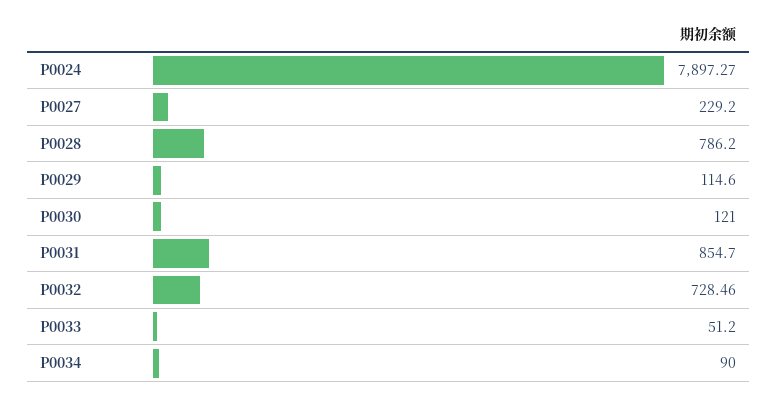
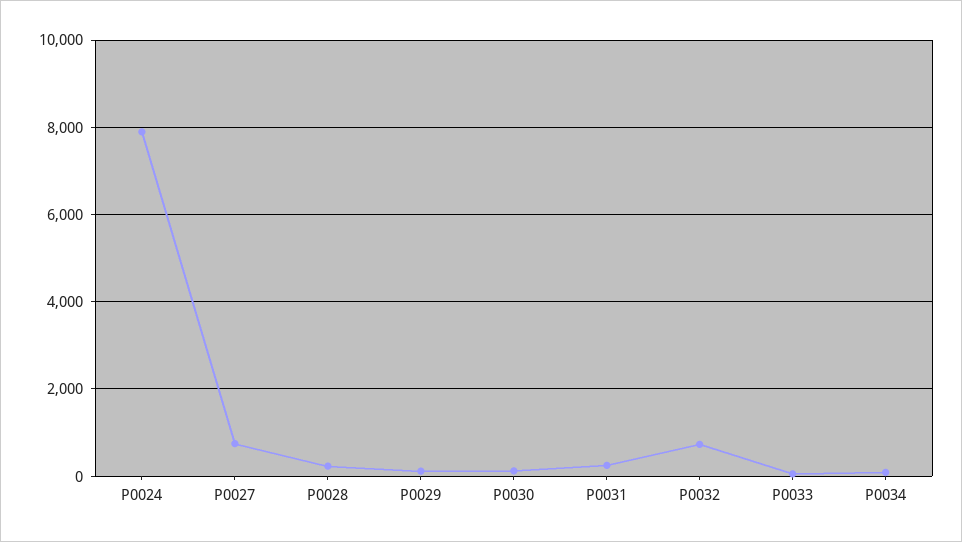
P0027: 229.2 -> 800
P0028: 786.2 -> 200
P0031: 854.7 -> 200

